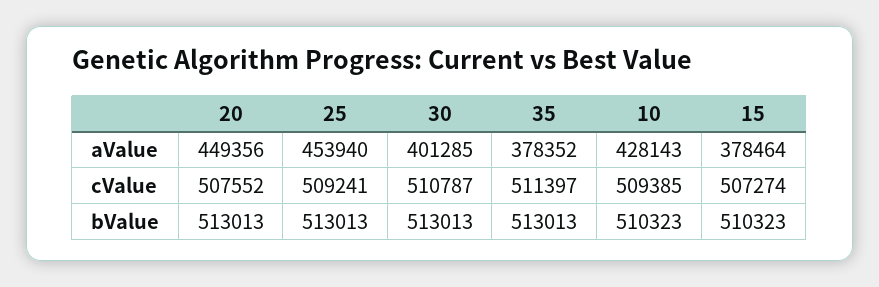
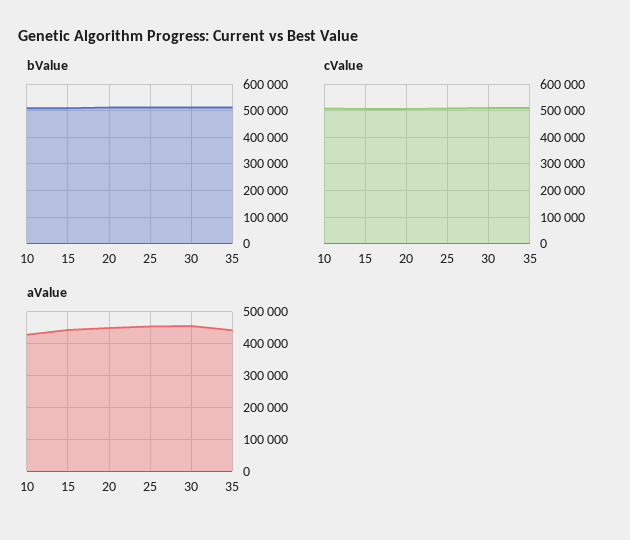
aValue, 30: 401285 -> 460000
aValue, 35: 378352 -> 440000
aValue, 15: 378464 -> 440000

